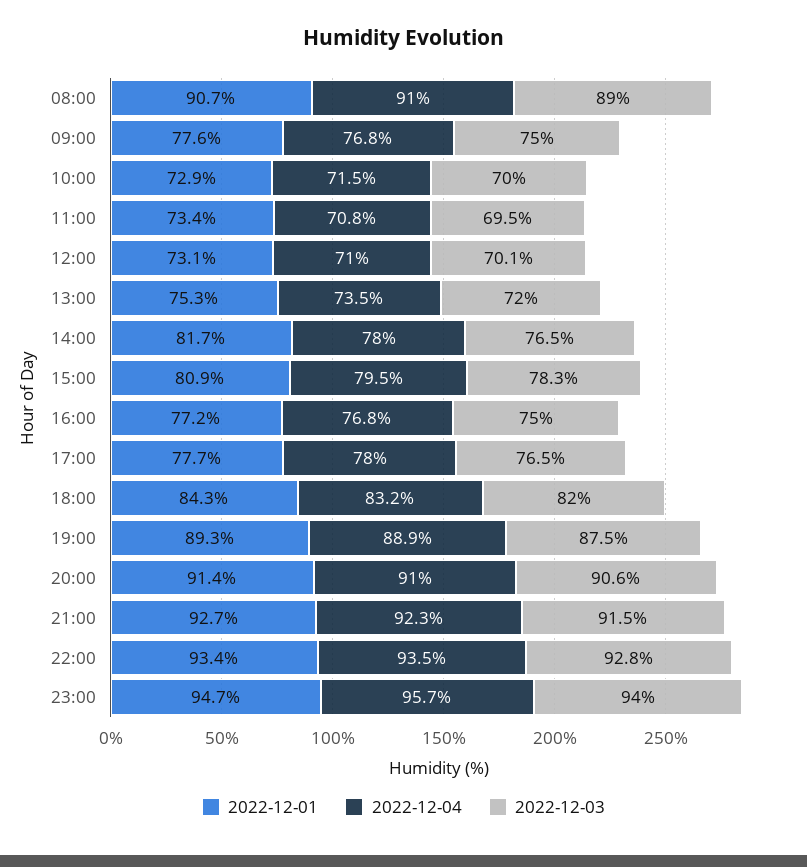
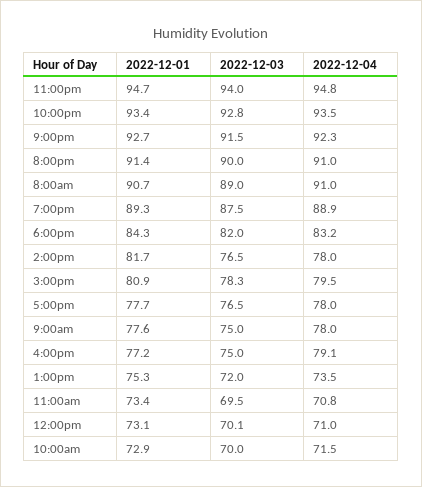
2022-12-04, 09:00: 76.8 -> 78
2022-12-04, 16:00: 76.8 -> 79.1
2022-12-03, 20:00: 90.6 -> 90
2022-12-04, 23:00: 95.7 -> 94.8

